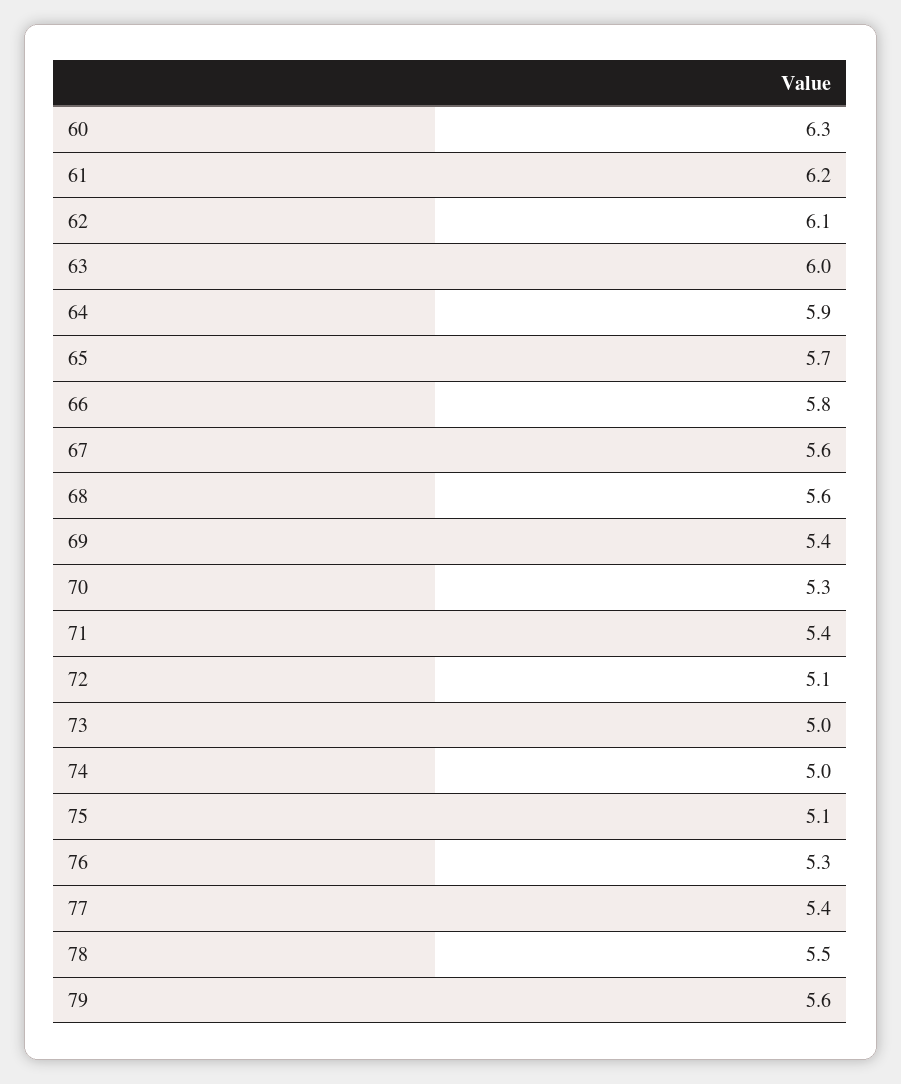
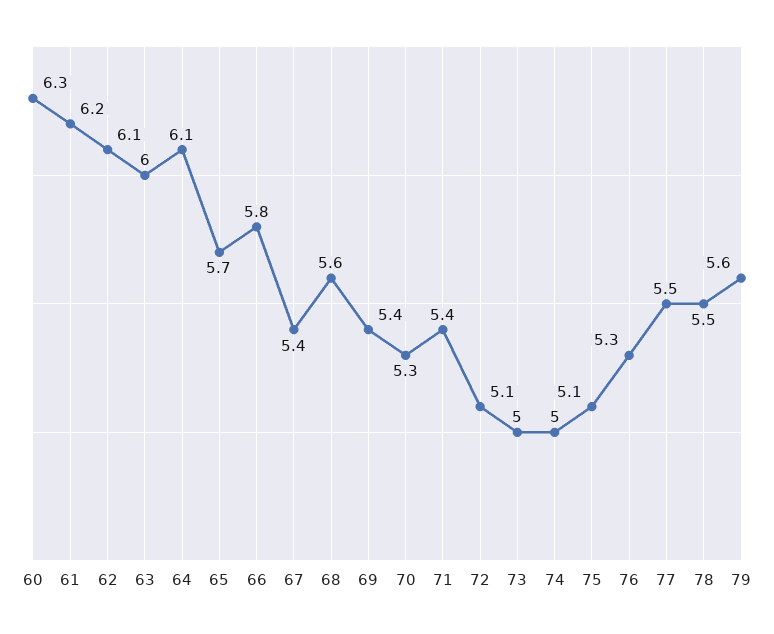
64: 5.9 -> 6.1
67: 5.6 -> 5.4
77: 5.4 -> 5.5

